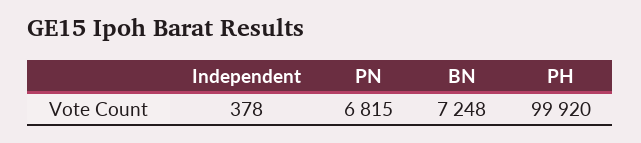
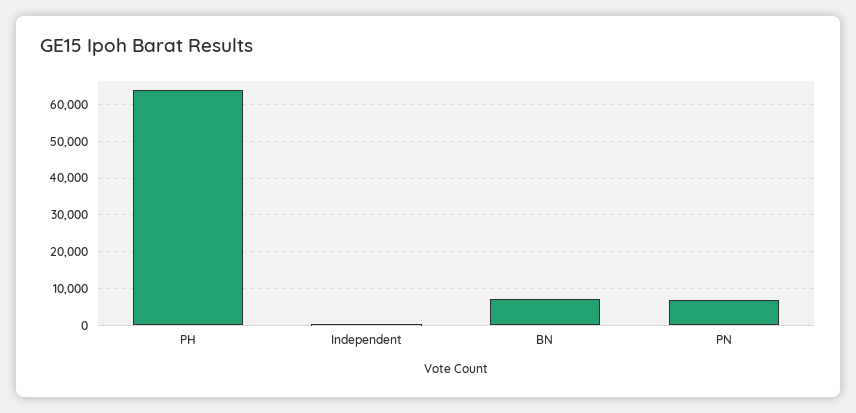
PH: 99920 -> 64000

